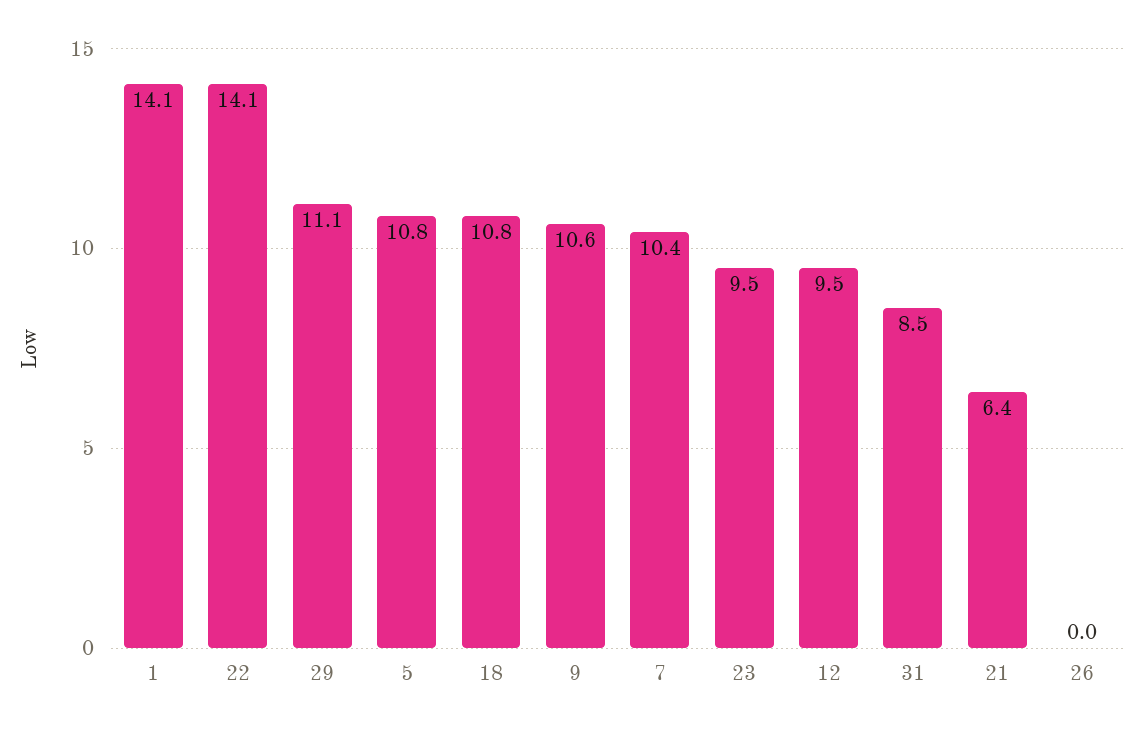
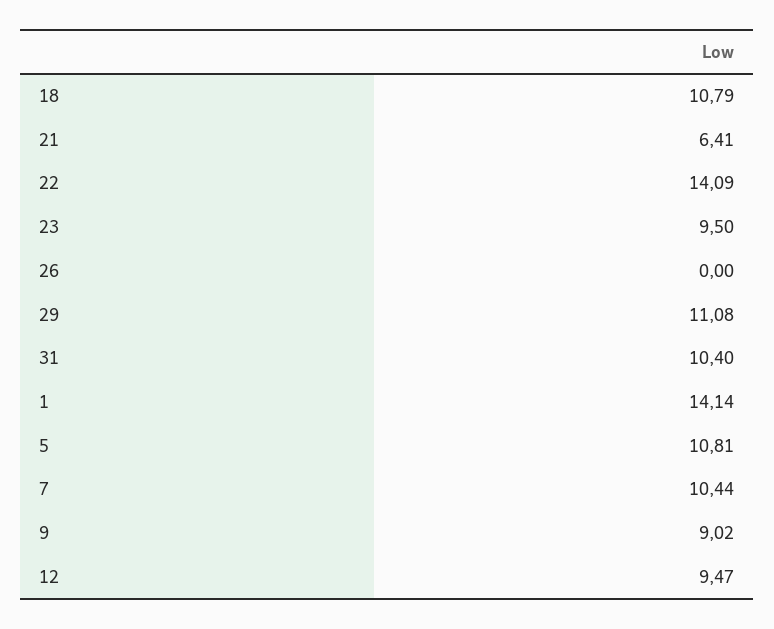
9: 10.6 -> 9.02
31: 8.5 -> 10.4

